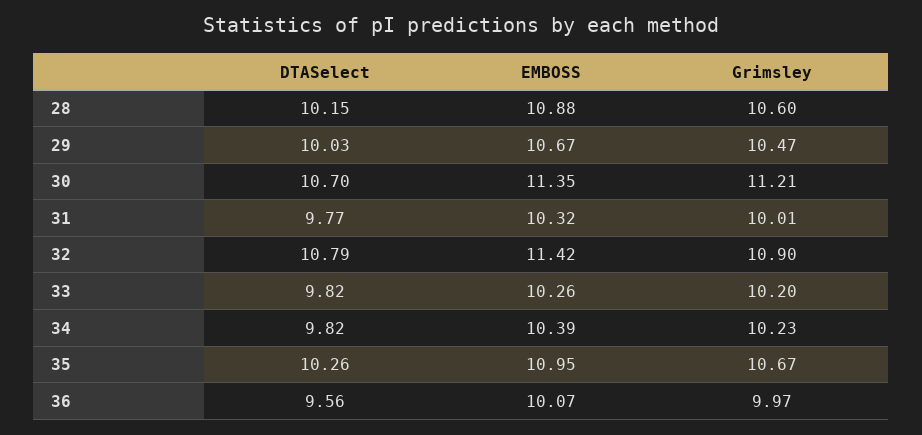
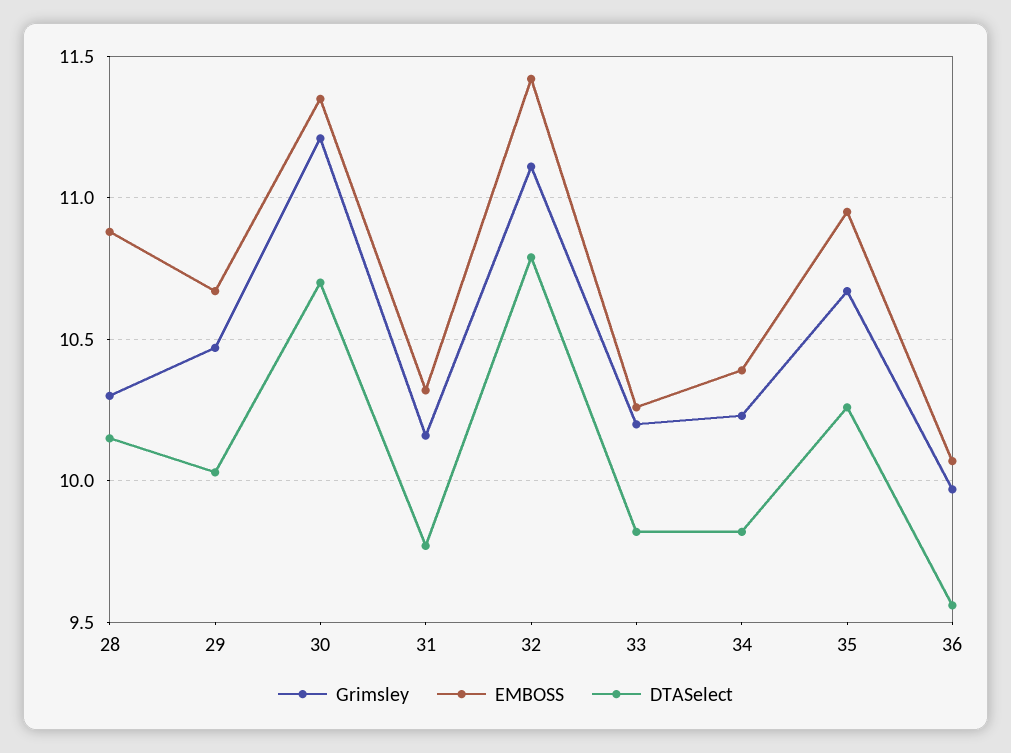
Grimsley, 28: 10.6 -> 10.3
Grimsley, 31: 10.01 -> 10.15
Grimsley, 32: 10.9 -> 11.1

